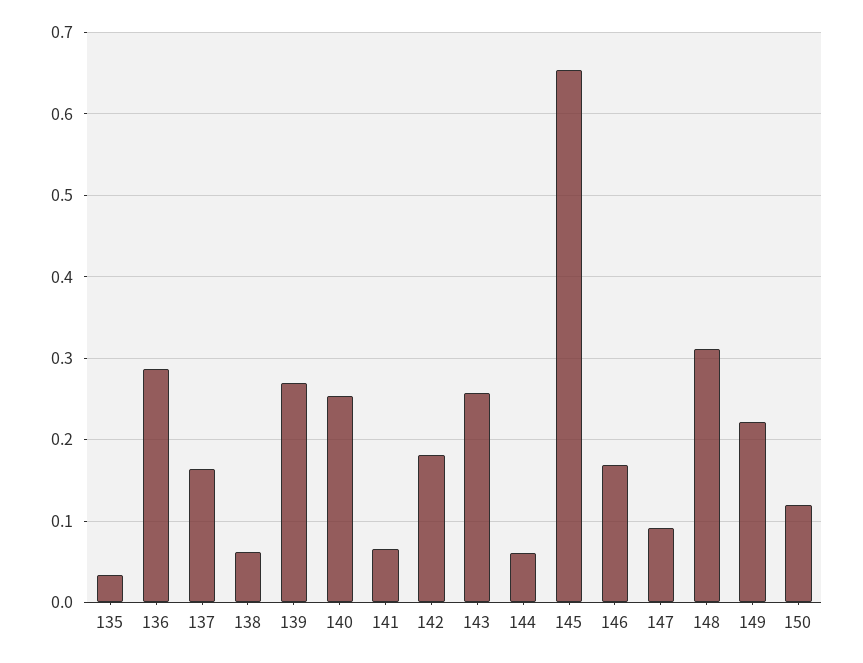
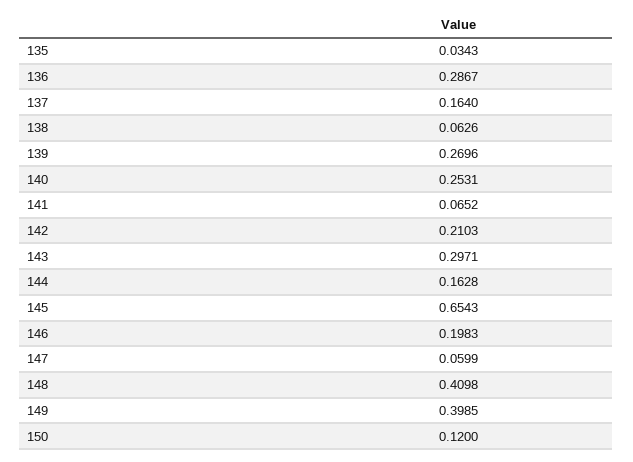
142: 0.18 -> 0.2103
143: 0.26 -> 0.2971
144: 0.06 -> 0.1628
146: 0.17 -> 0.1983
147: 0.09 -> 0.0599
148: 0.31 -> 0.4098
149: 0.22 -> 0.3985

